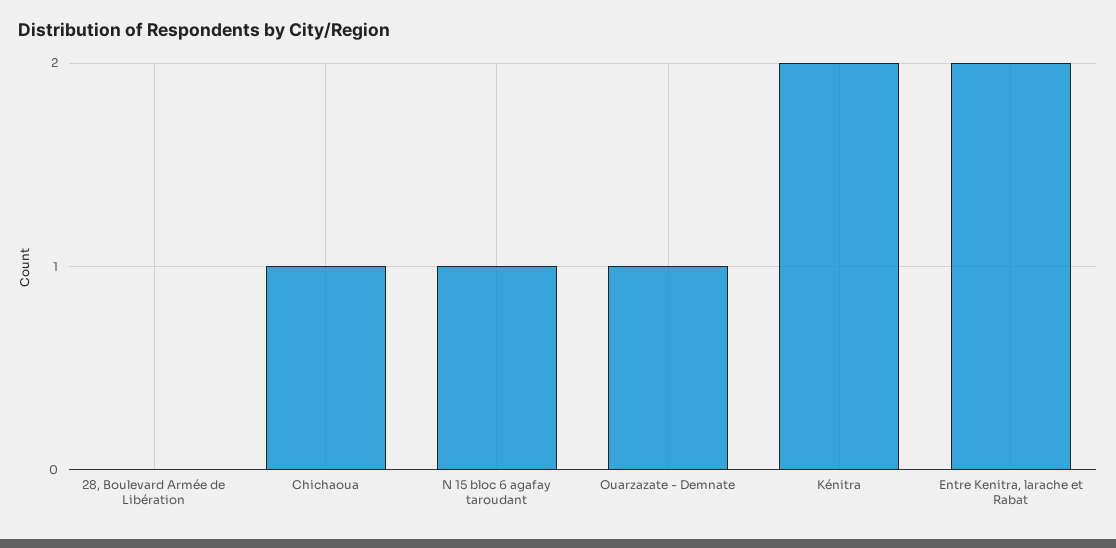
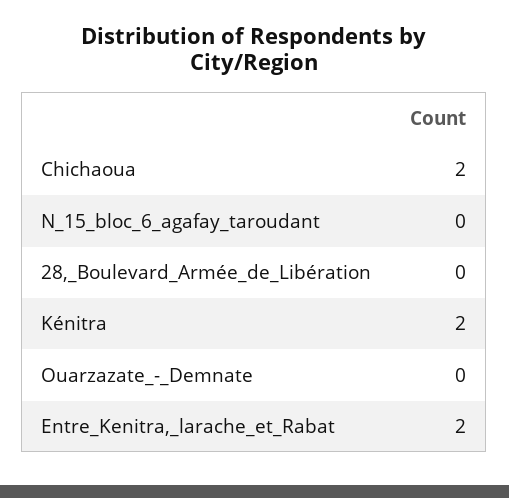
Chichaoua: 1 -> 2
N 15 bloc 6 agafay taroudant: 1 -> 0
Ouarzazate - Demnate: 1 -> 0

